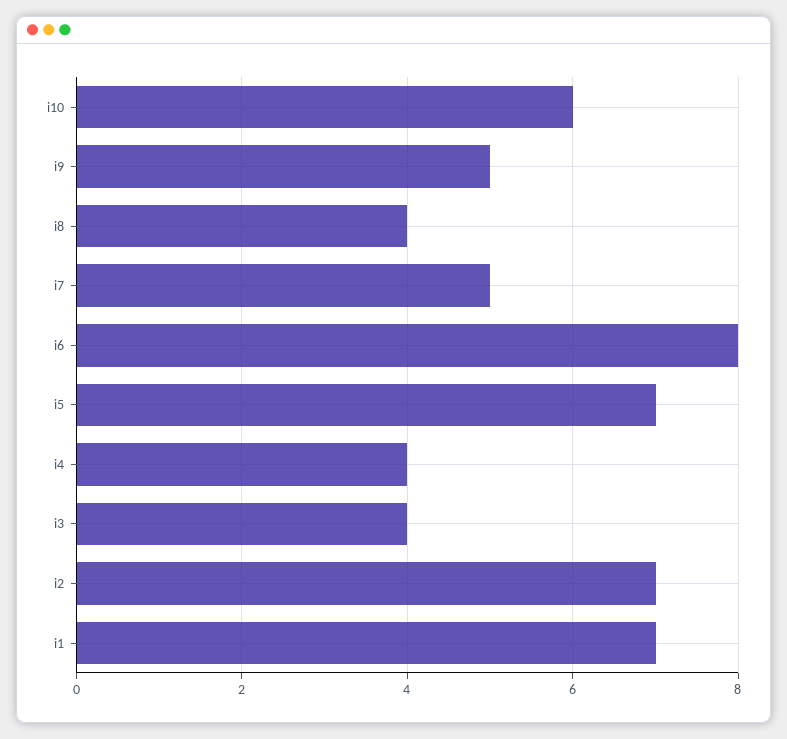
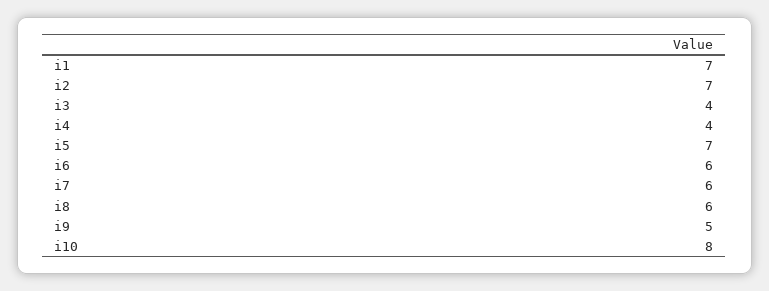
i10: 6 -> 8
i8: 4 -> 6
i7: 5 -> 6
i6: 8 -> 6

